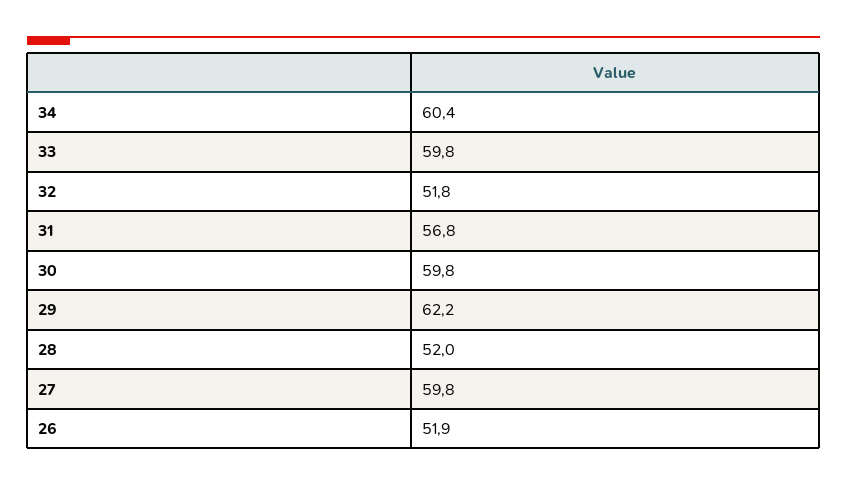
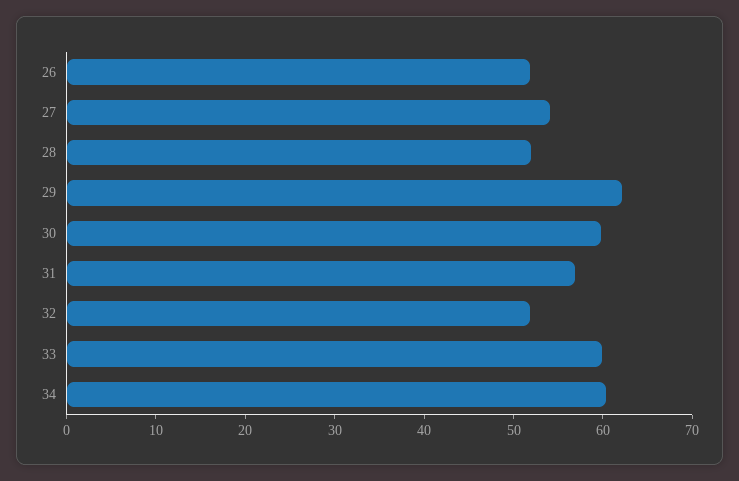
27: 59.8 -> 54

